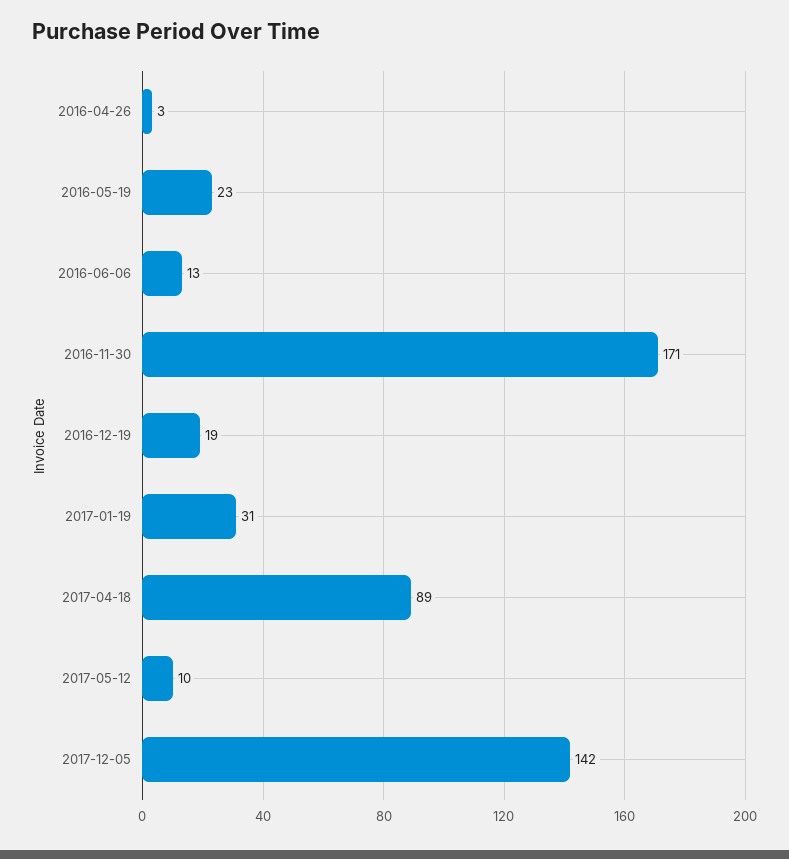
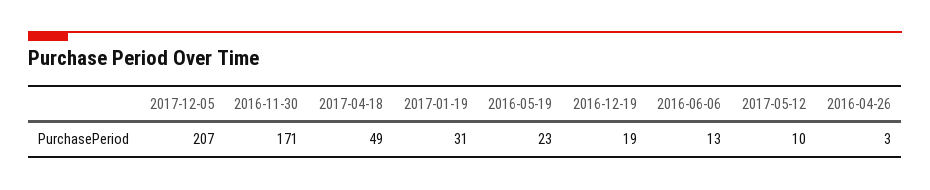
2017-04-18: 89 -> 49
2017-12-05: 142 -> 207

